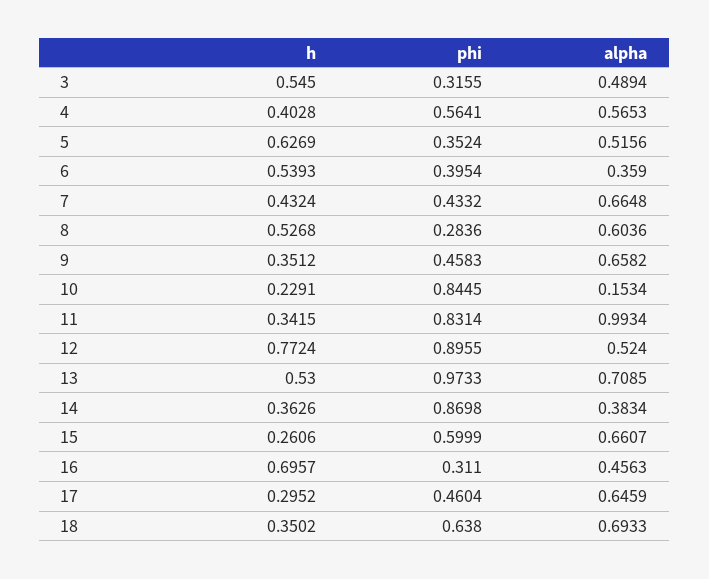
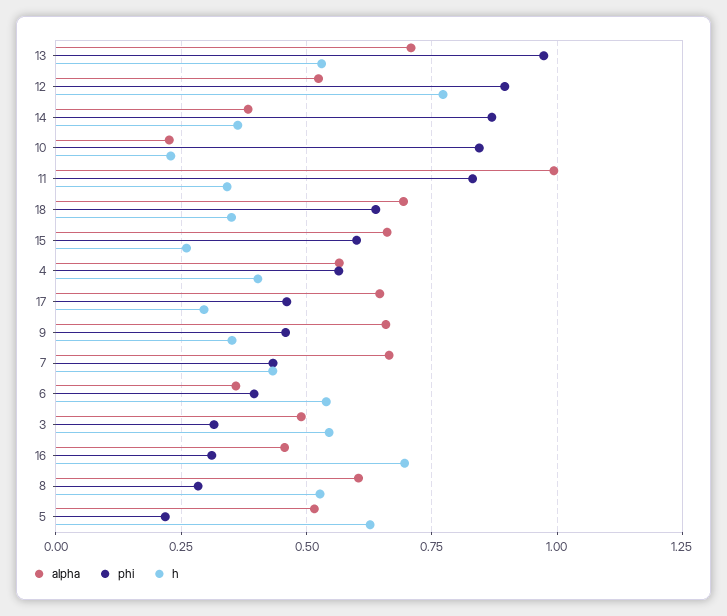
phi, 5: 0.3524 -> 0.225
alpha, 10: 0.1534 -> 0.225

